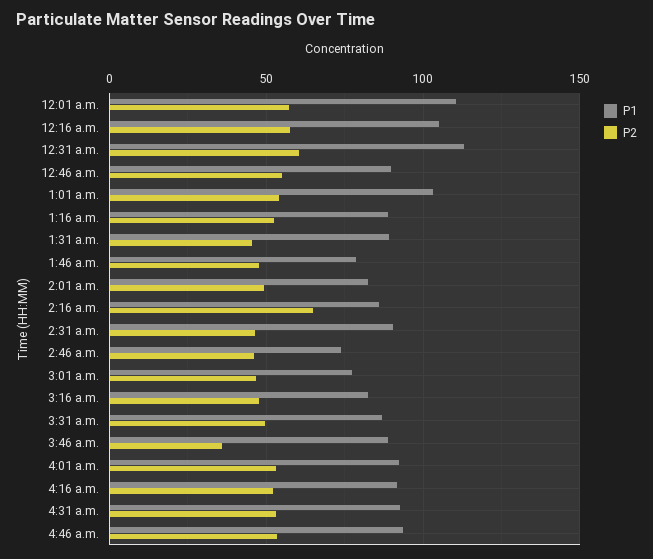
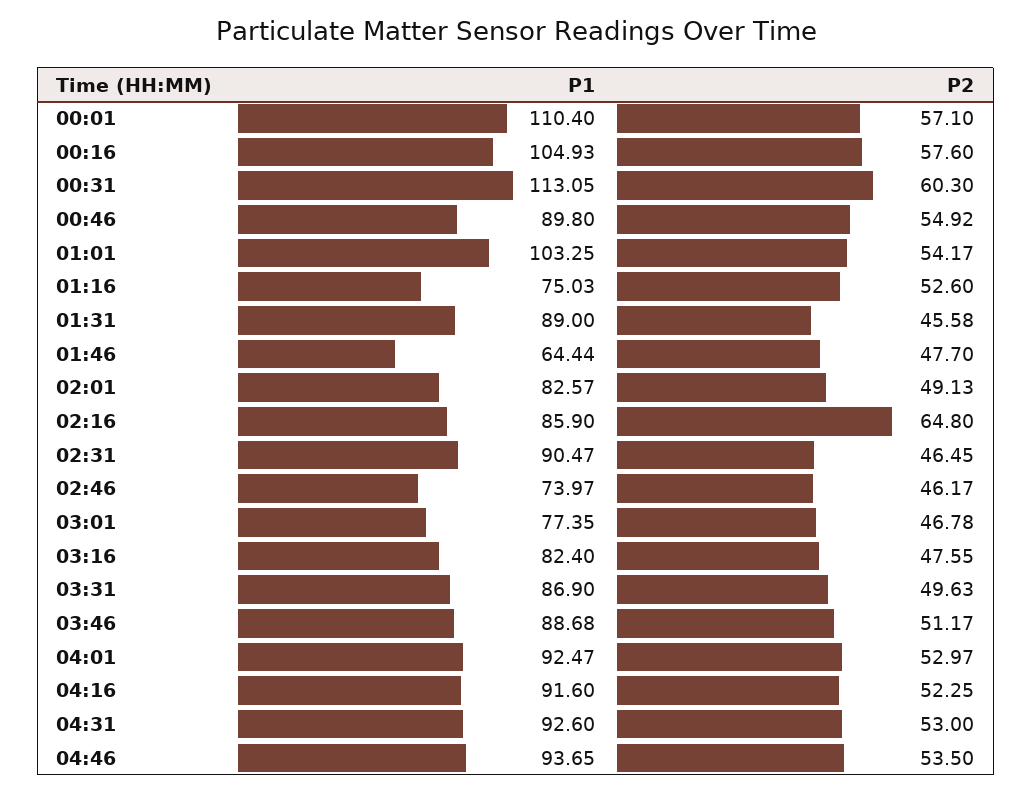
P1, 1:16 a.m.: 90 -> 75.03
P1, 1:46 a.m.: 80 -> 64.44
P2, 3:46 a.m.: 35 -> 51.17

